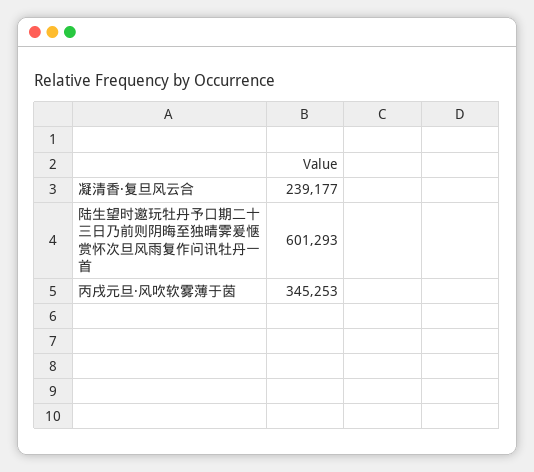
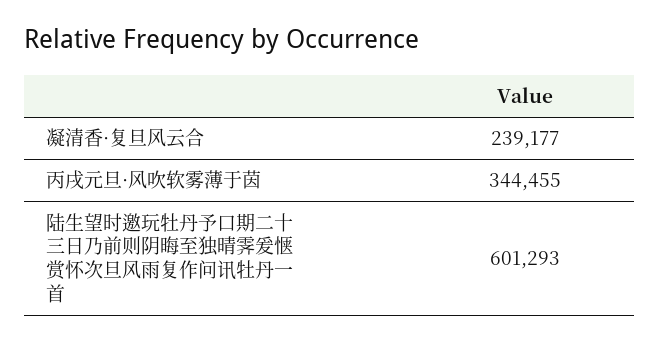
丙戌元旦·风吹软雾薄于茵: 345253 -> 344455

